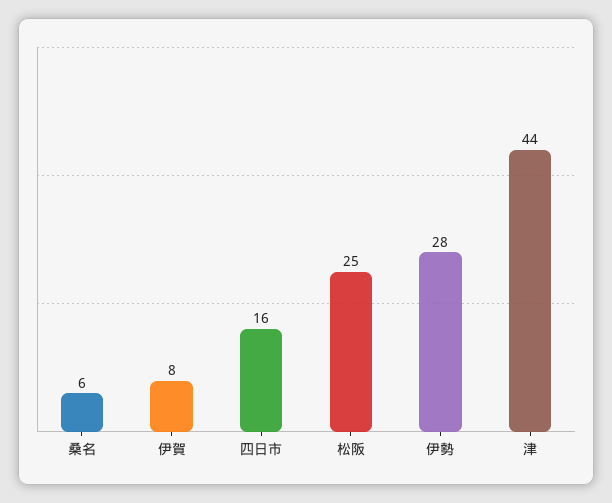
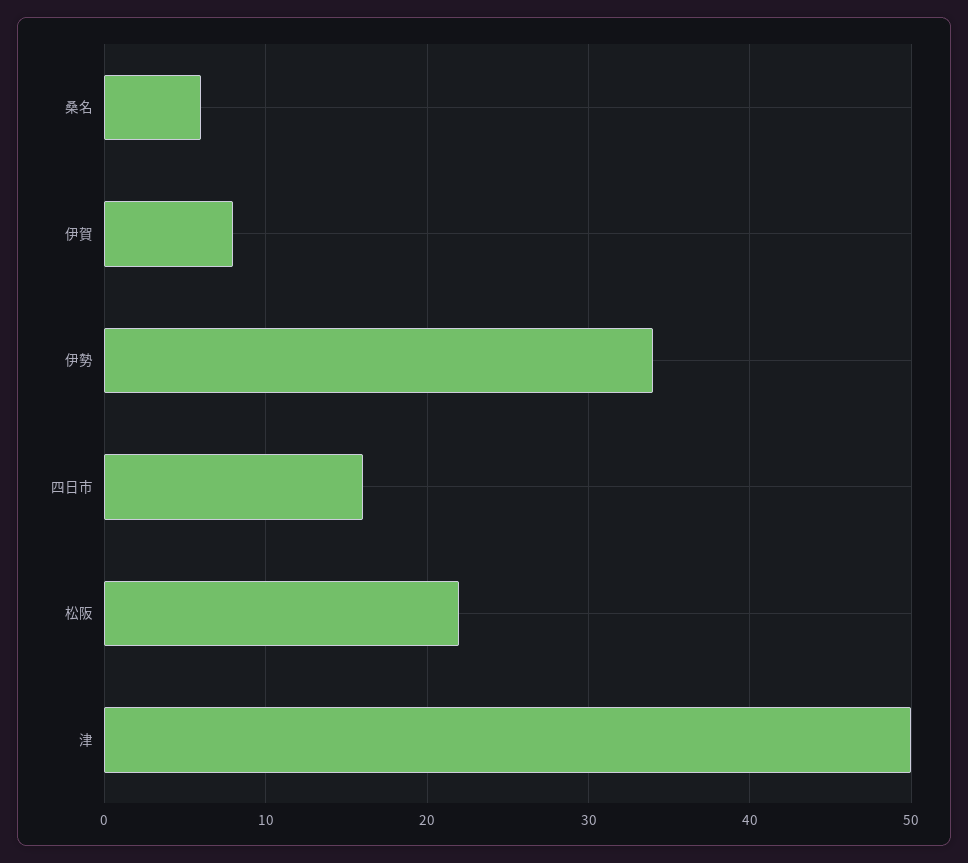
松阪: 25 -> 22
伊勢: 28 -> 34
津: 44 -> 50

